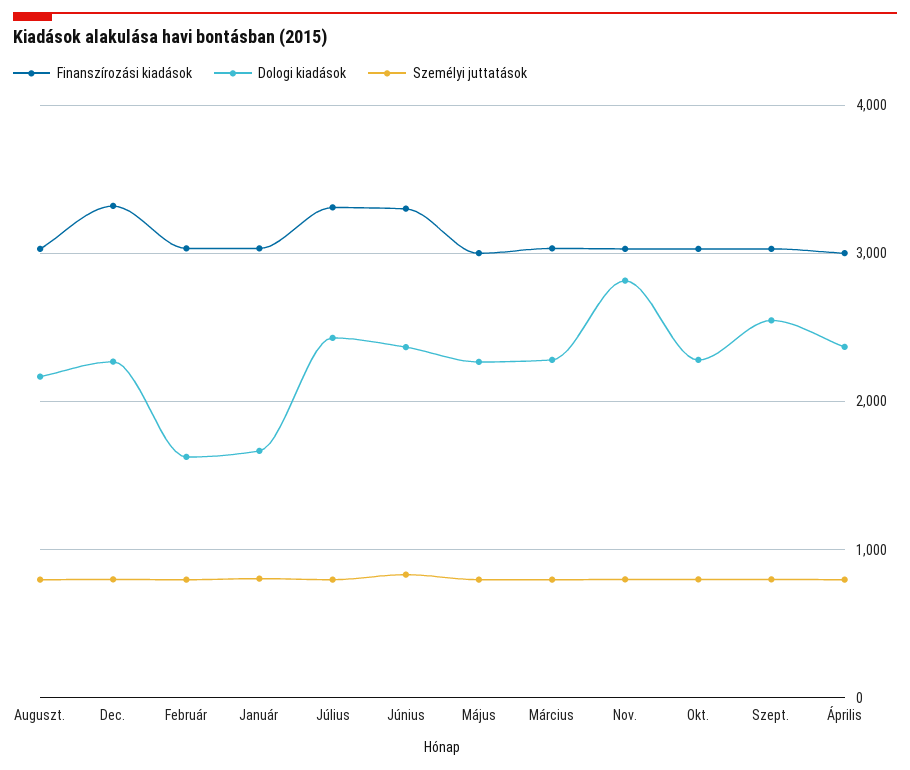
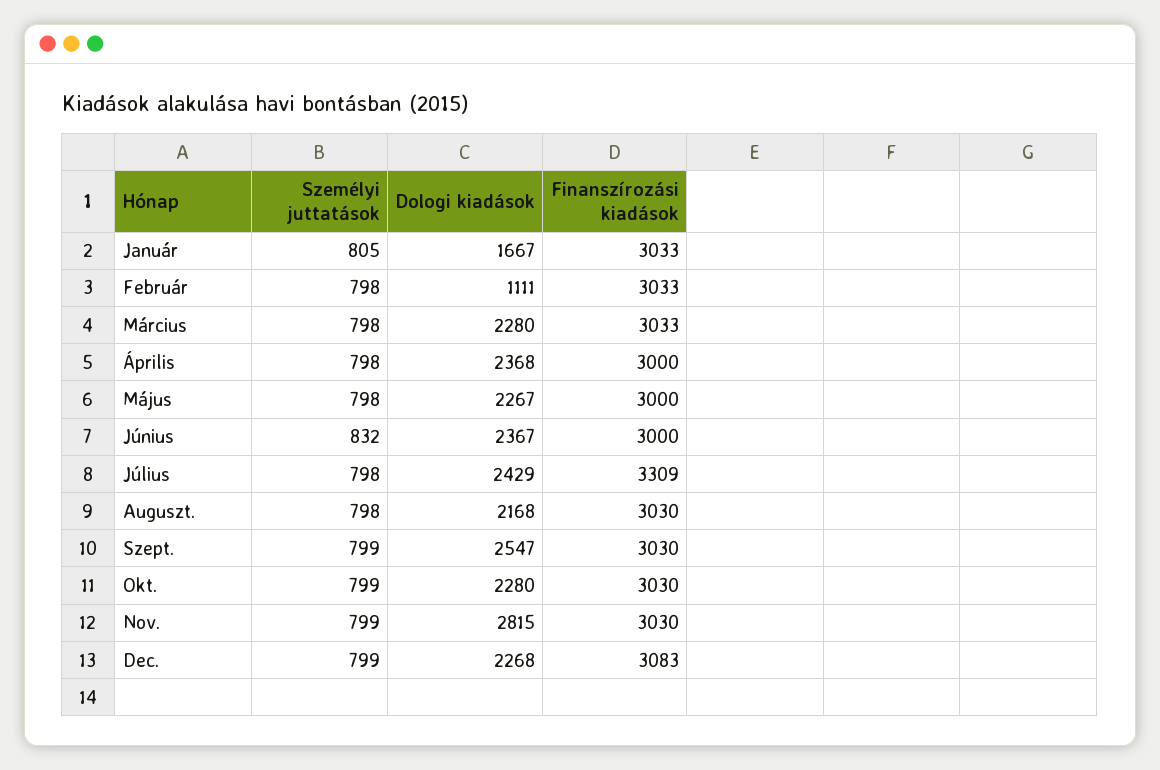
Finanszírozási kiadások, Dec.: 3300 -> 3083
Dologi kiadások, Február: 1600 -> 1111
Finanszírozási kiadások, Június: 3300 -> 3000

